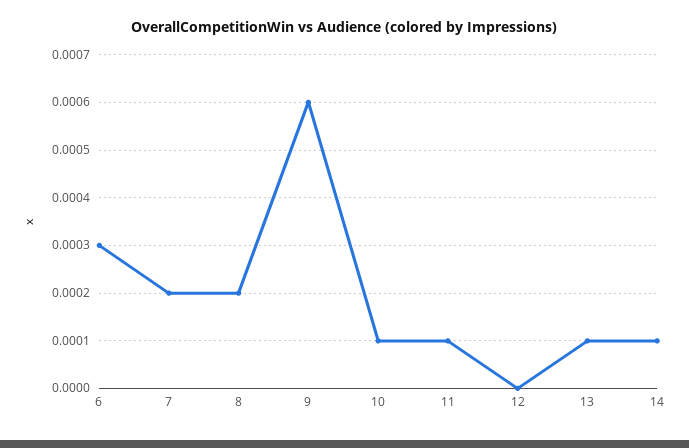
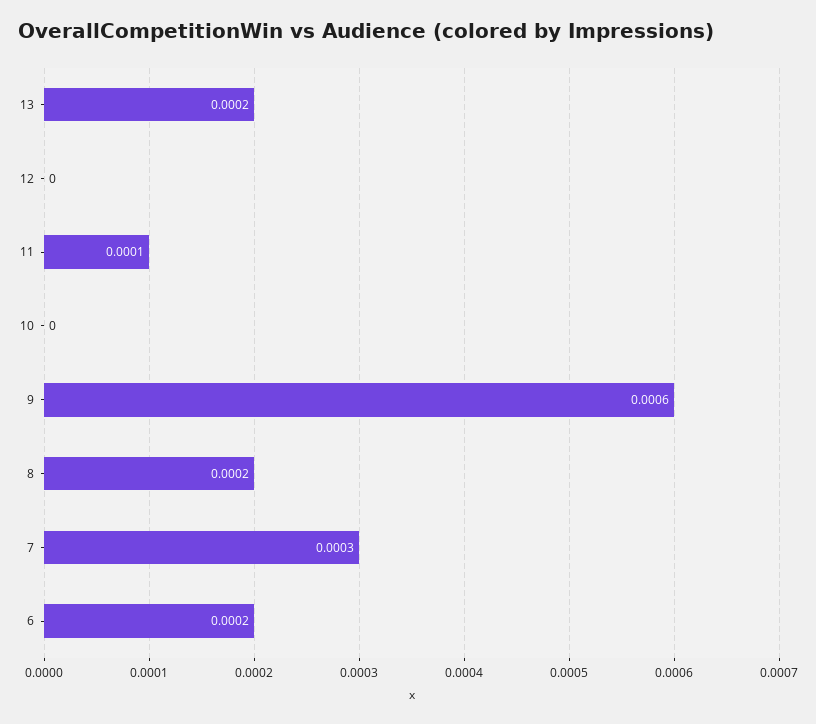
6: 0.0003 -> 0.0002
7: 0.0002 -> 0.0003
10: 0.0001 -> 0
13: 0.0001 -> 0.0002
14: 0.0001 -> none

